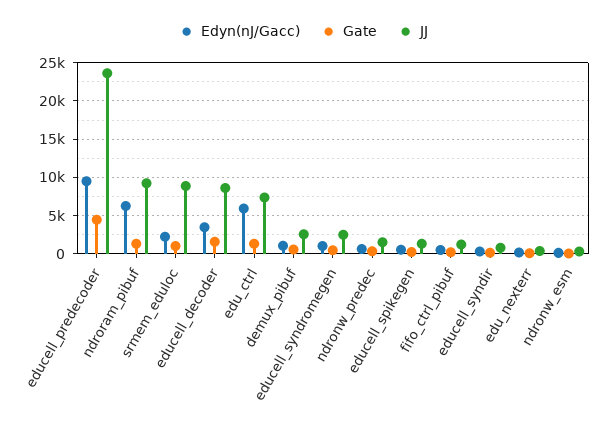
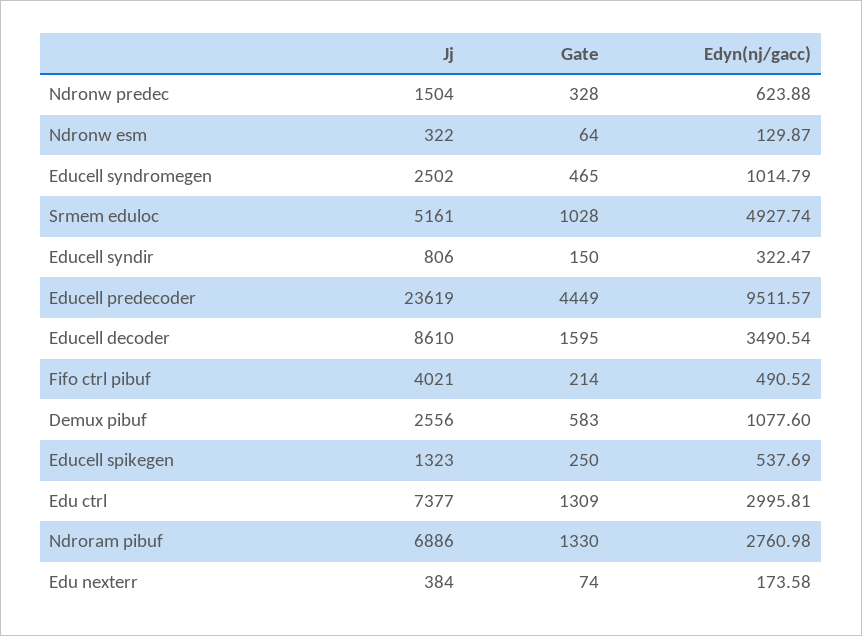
Edyn(nJ/Gacc), ndroram_pibuf: 6000 -> 2760.98
JJ, ndroram_pibuf: 9000 -> 6886
Edyn(nJ/Gacc), srmem_eduloc: 2000 -> 4927.74
JJ, srmem_eduloc: 9000 -> 5161
Edyn(nJ/Gacc), edu_ctrl: 6000 -> 2995.81
JJ, fifo_ctrl_pibuf: 1000 -> 4021

